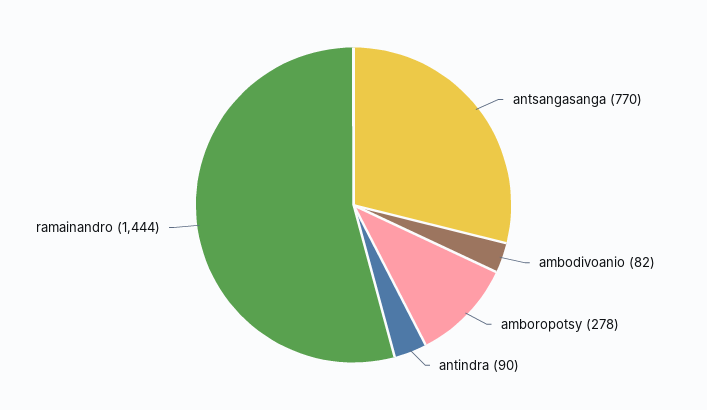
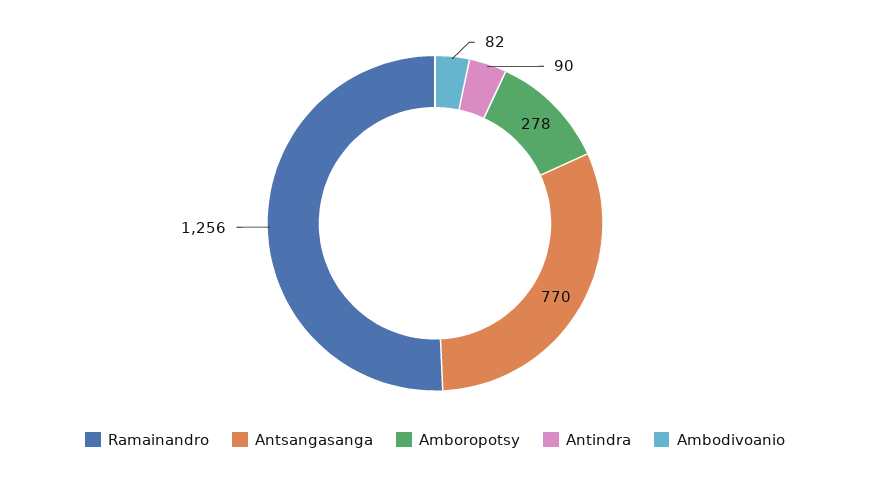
ramainandro: 1444 -> 1256

